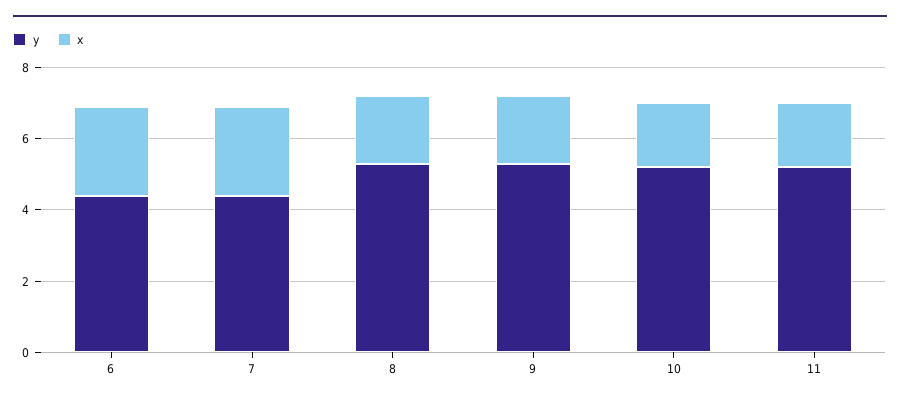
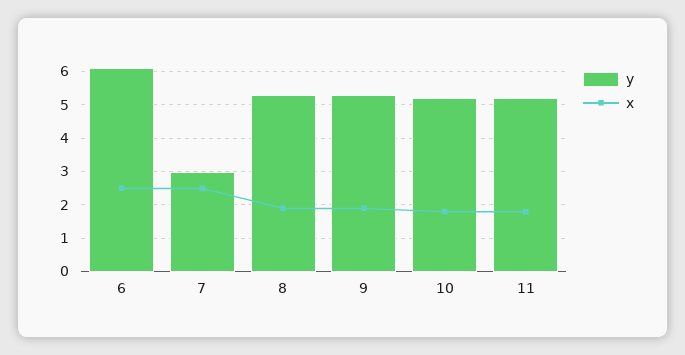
y, 6: 4.5 -> 6
y, 7: 4.5 -> 3

